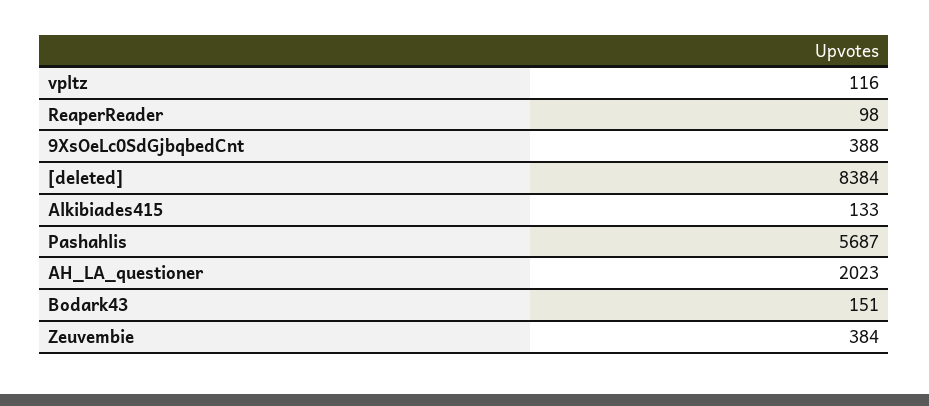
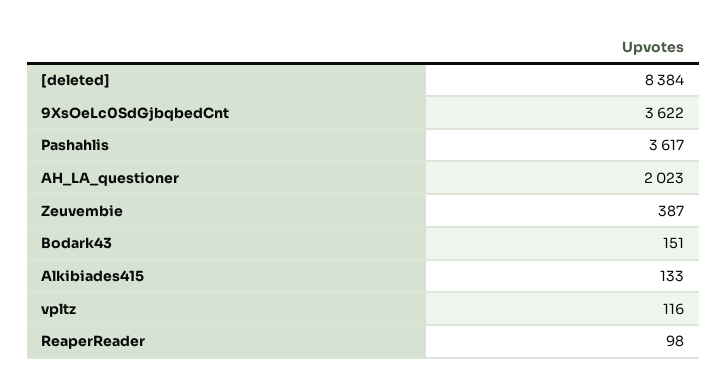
9XsOeLc0SdGjbqbedCnt: 388 -> 3622
Pashahlis: 5687 -> 3617
Zeuvembie: 384 -> 387

